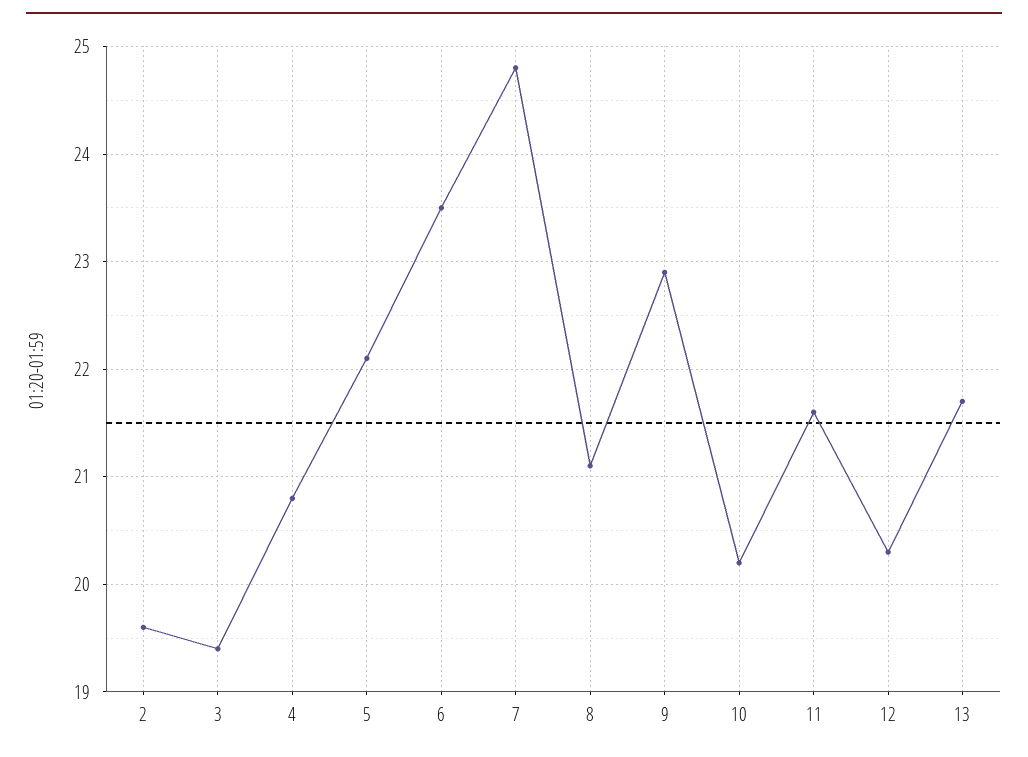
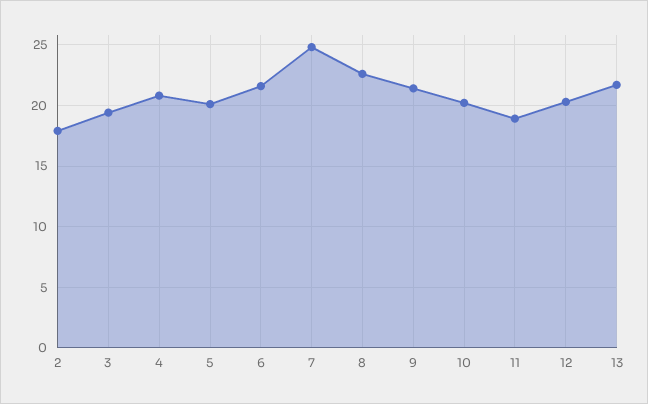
2: 19.6 -> 18
5: 22.1 -> 20
6: 23.5 -> 21.5
8: 21.1 -> 22.5
9: 22.9 -> 21.5
11: 21.6 -> 19

